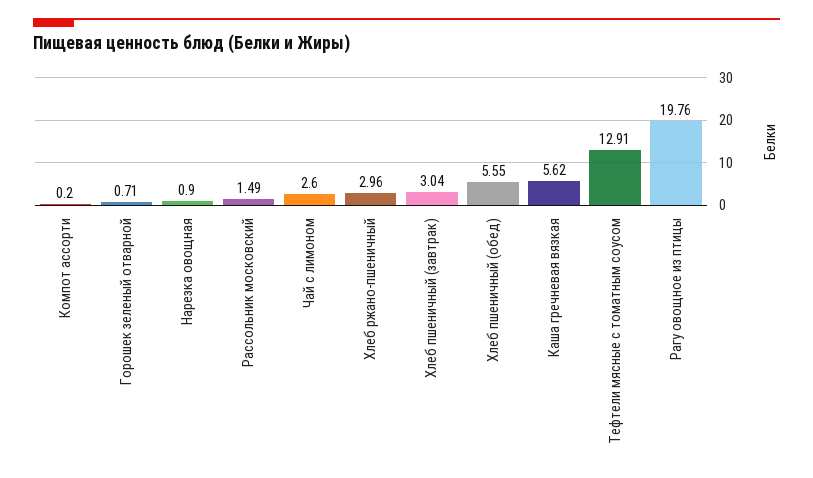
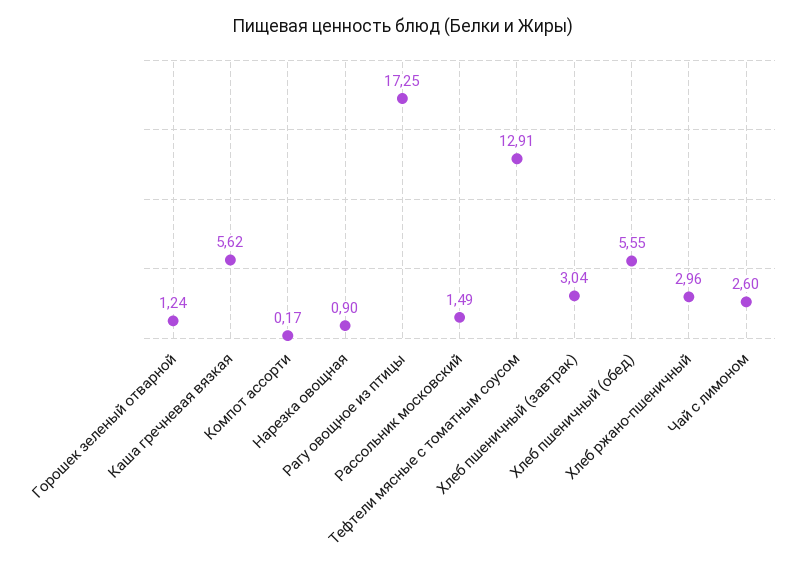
Компот ассорти: 0.2 -> 0.17
Горошек зеленый отварной: 0.71 -> 1.24
Рагу овощное из птицы: 19.76 -> 17.25

